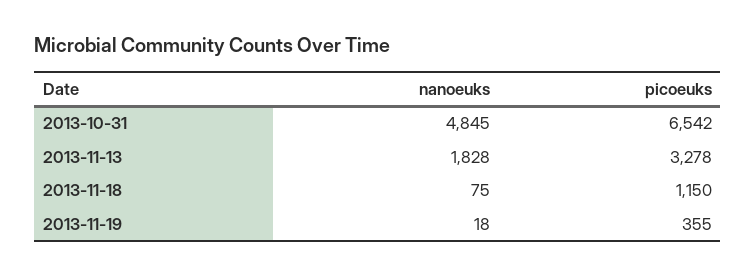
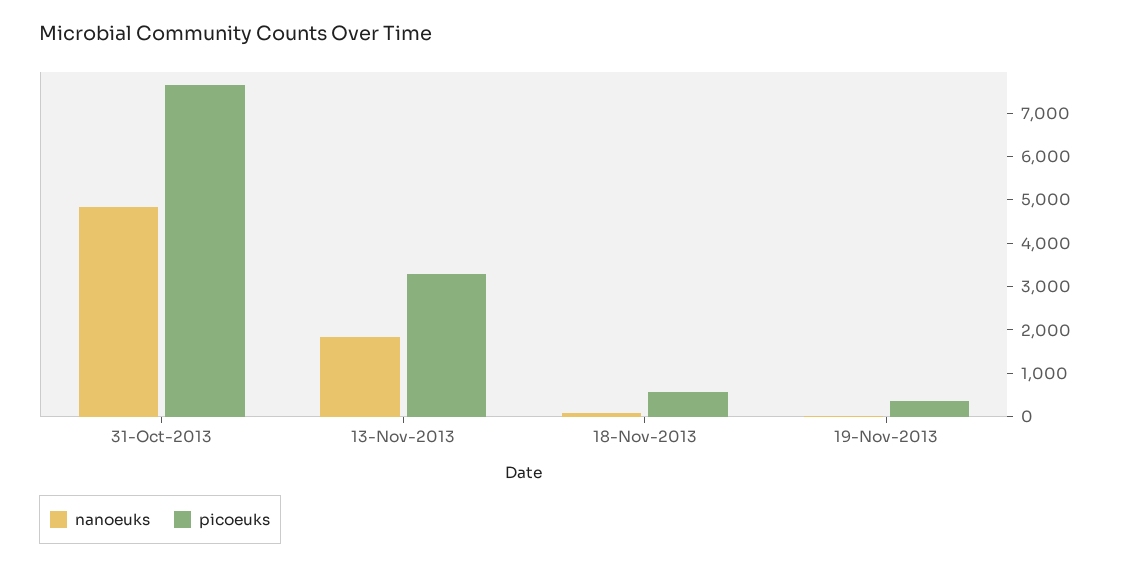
picoeuks, 2013-10-31: 6542 -> 7600
picoeuks, 2013-11-18: 1150 -> 600

